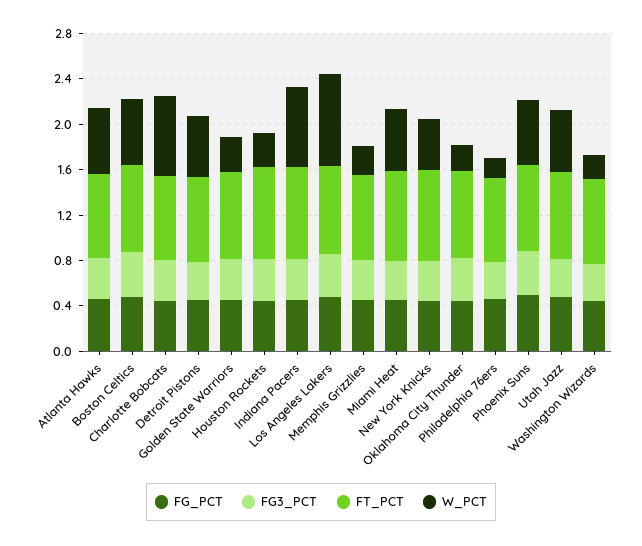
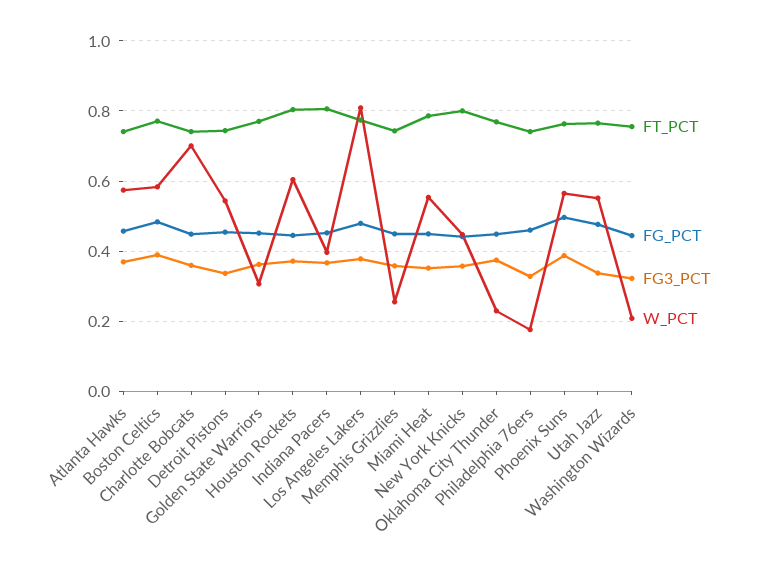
W_PCT, Houston Rockets: 0.3 -> 0.6
W_PCT, Indiana Pacers: 0.7 -> 0.4

